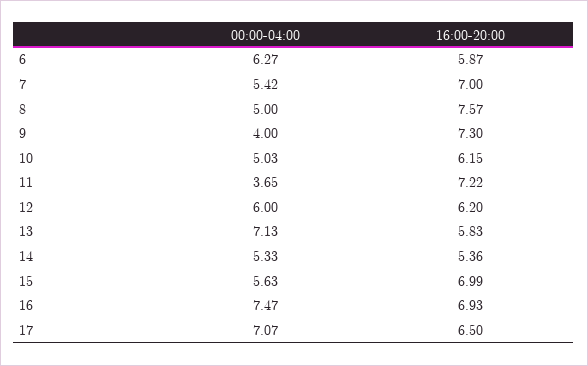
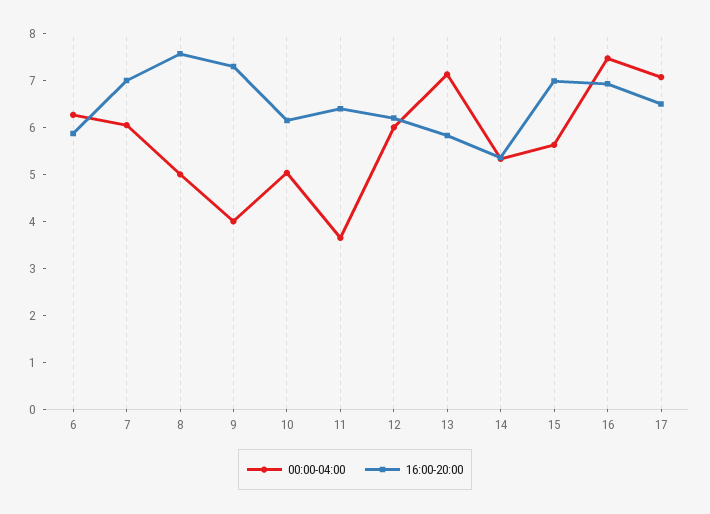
00:00-04:00, 7: 5.42 -> 6
16:00-20:00, 11: 7.22 -> 6.4

